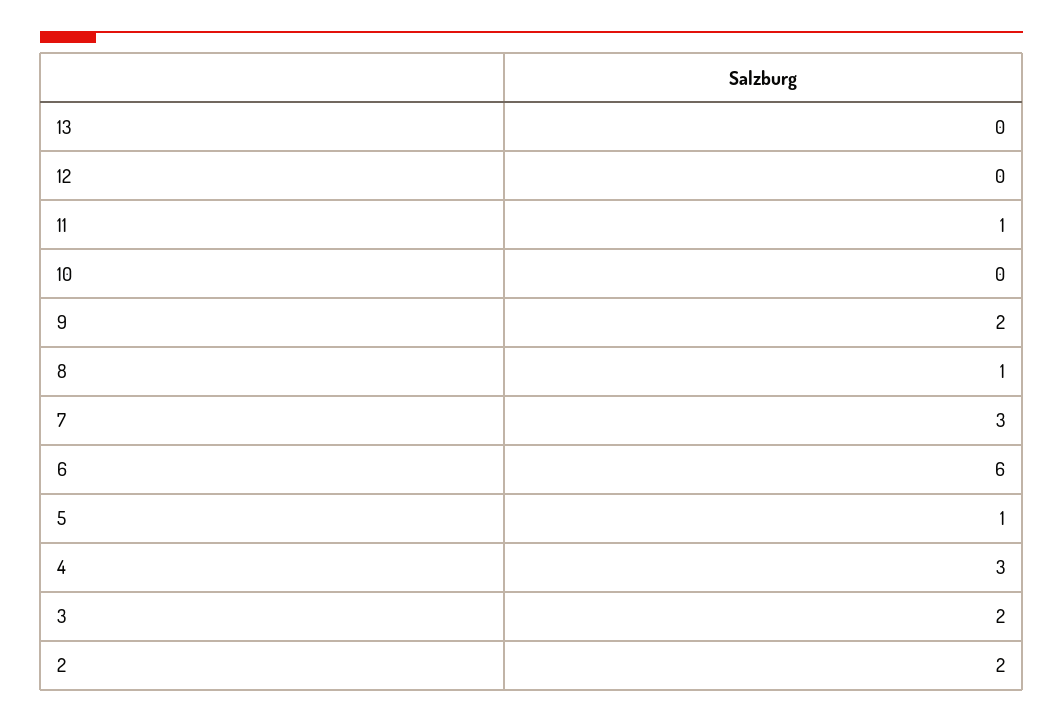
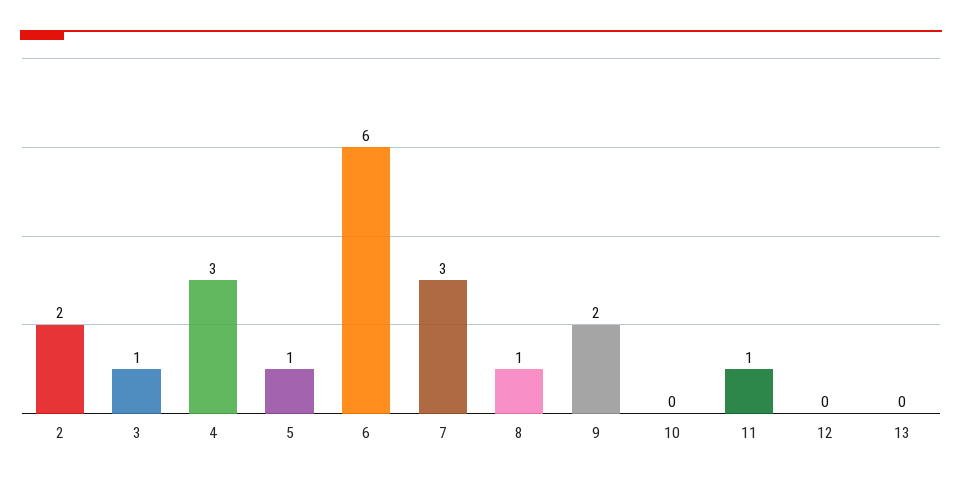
3: 2 -> 1

